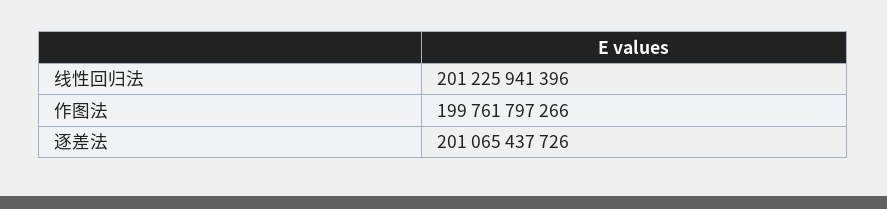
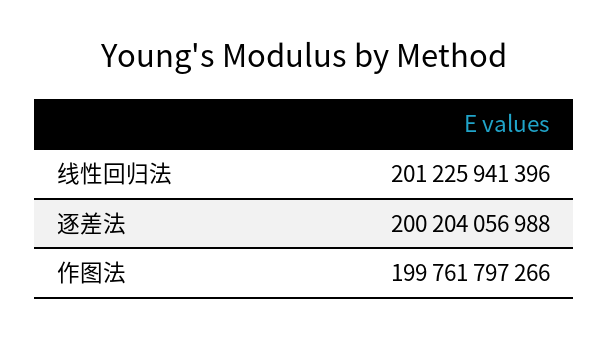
逐差法: 201065437726 -> 200204056988

